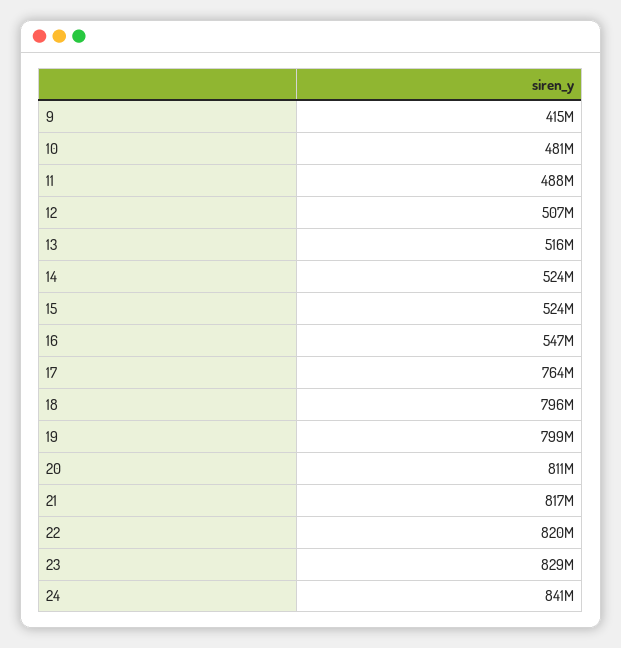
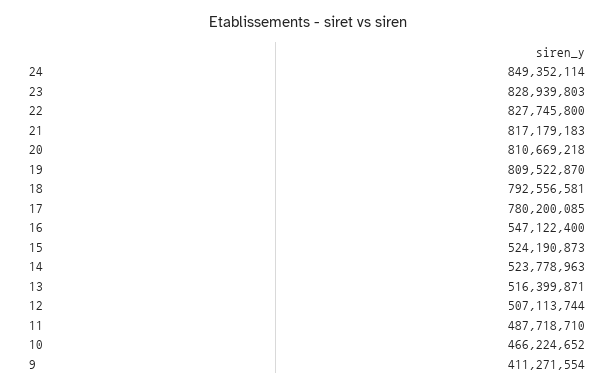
9: 415000000 -> 411271554
10: 481000000 -> 466224652
17: 764000000 -> 780200085
18: 796000000 -> 792556581
19: 799000000 -> 809522870
22: 820000000 -> 827745800
24: 841000000 -> 849352114

